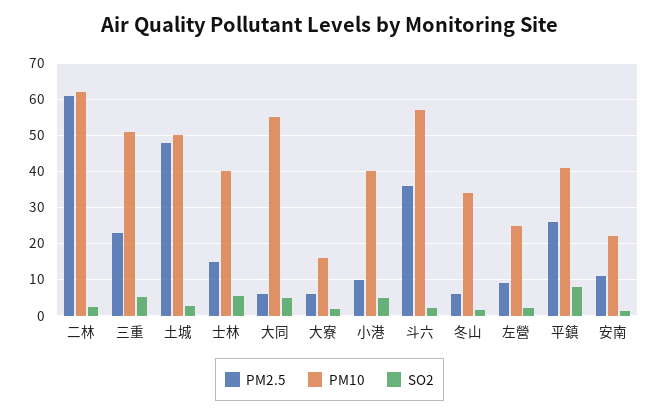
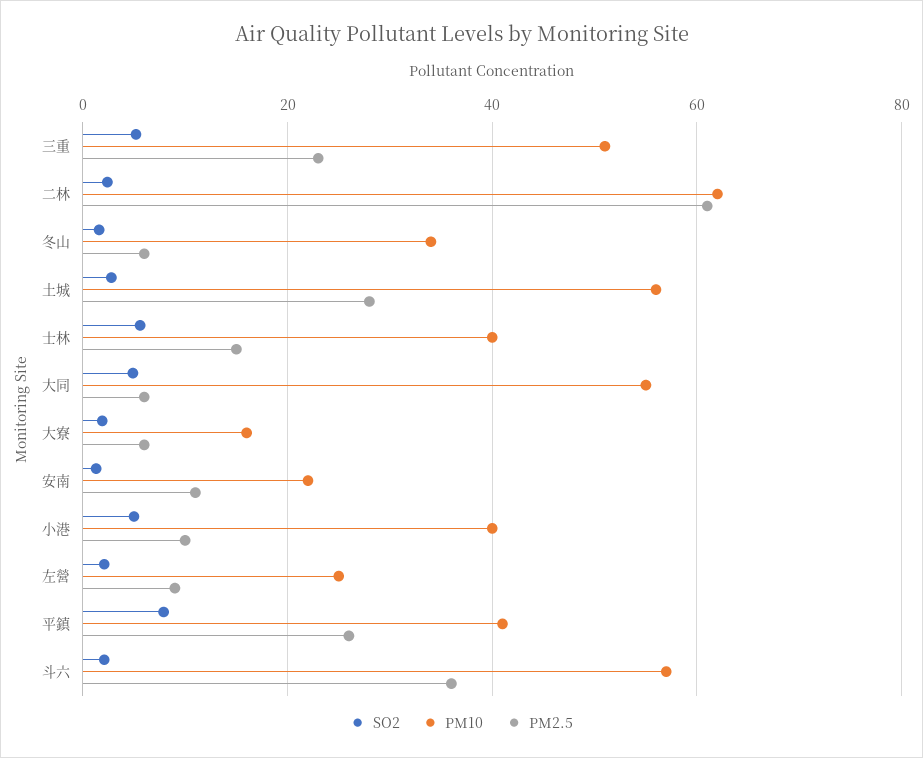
PM2.5, 土城: 48 -> 28
PM10, 土城: 50 -> 56

